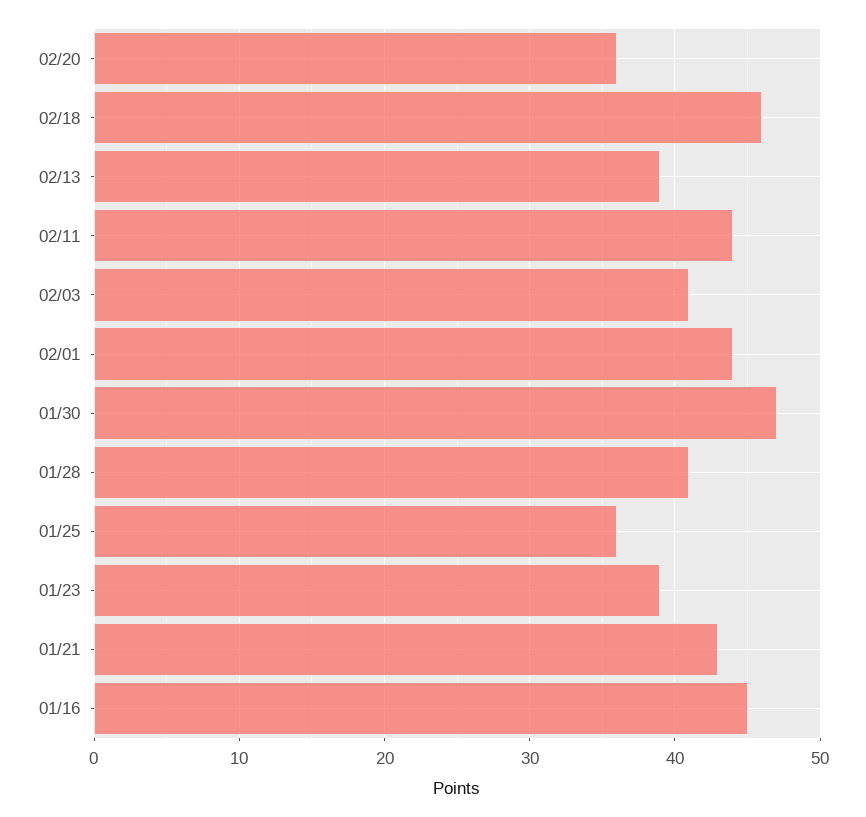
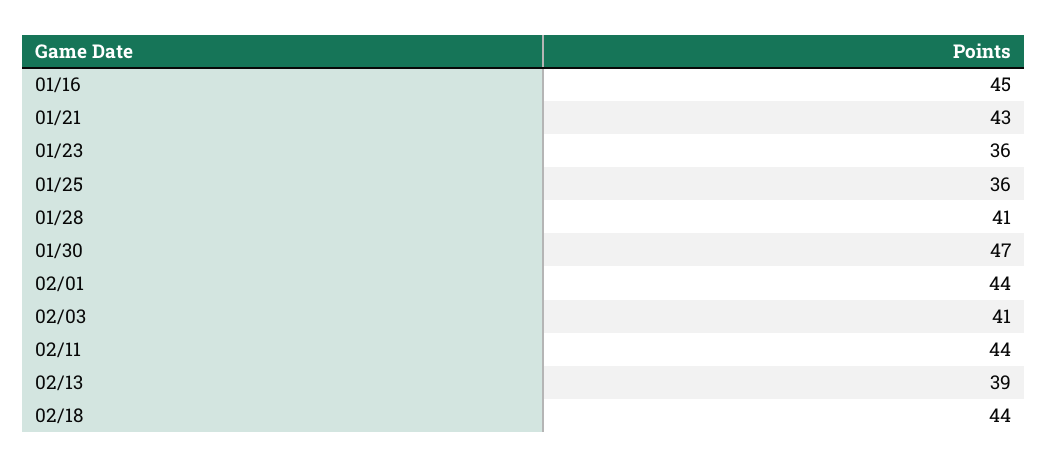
02/20: 36 -> none
02/18: 46 -> 44
01/23: 39 -> 36

